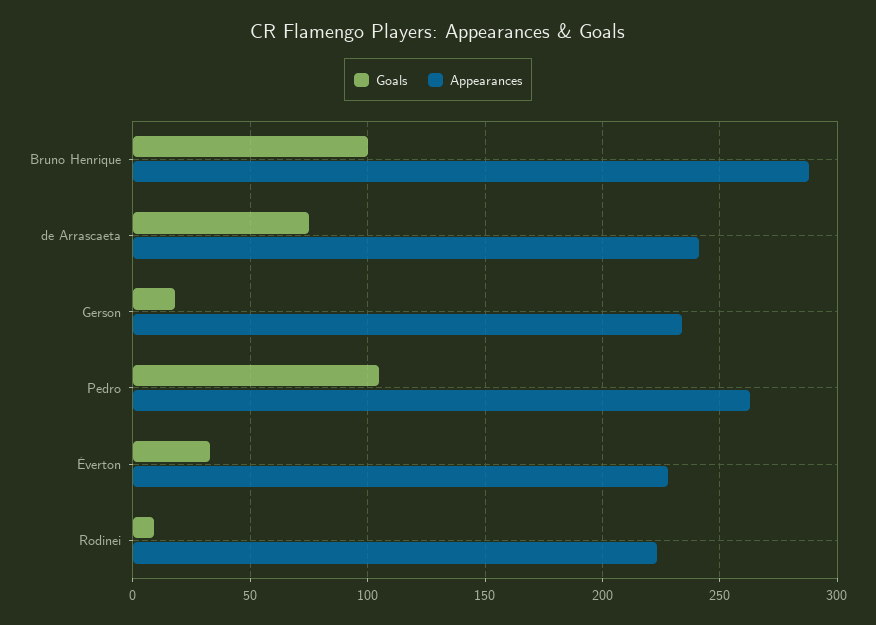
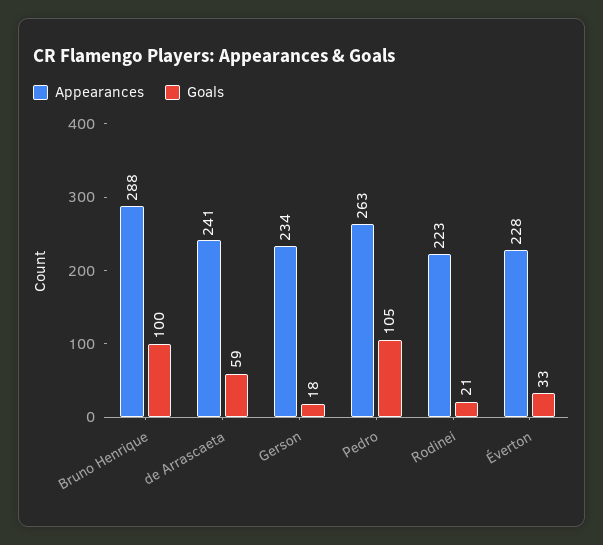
Goals, de Arrascaeta: 75 -> 59
Goals, Rodinei: 10 -> 21

